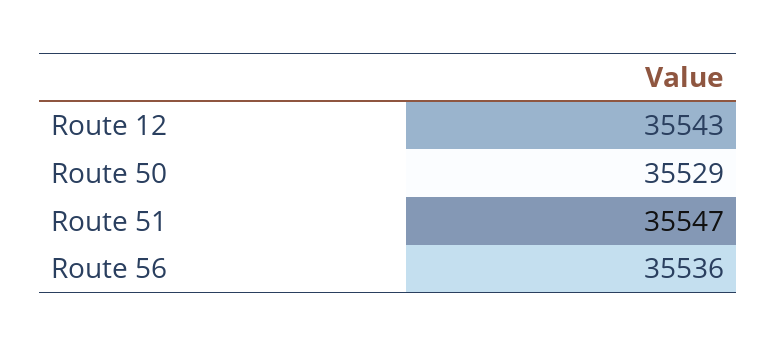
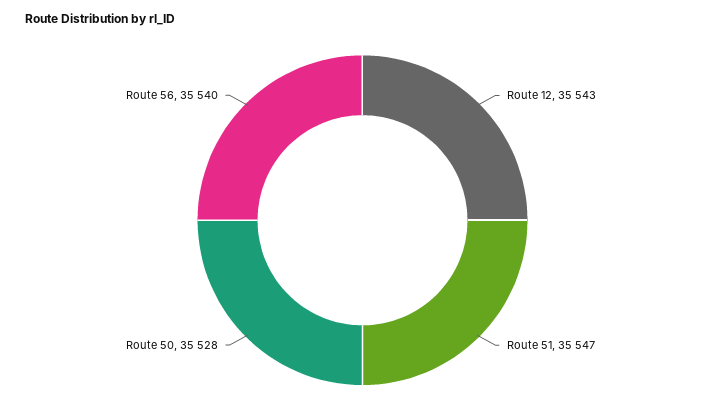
Route 50: 35529 -> 35528
Route 56: 35536 -> 35540

